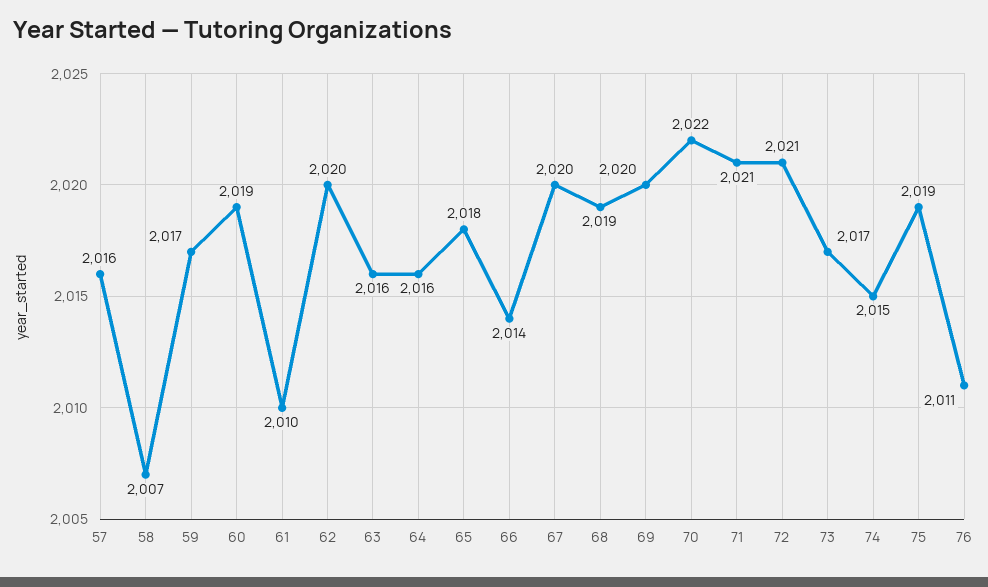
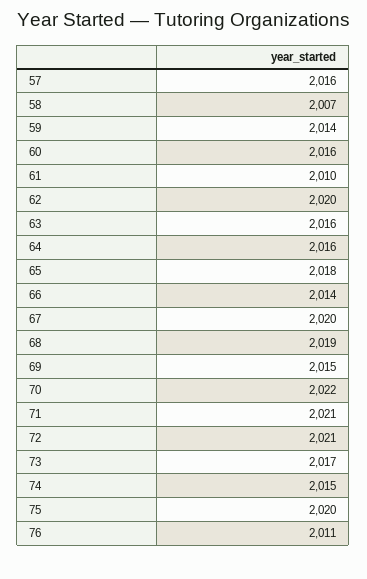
59: 2017 -> 2014
60: 2019 -> 2016
69: 2020 -> 2015
75: 2019 -> 2020

